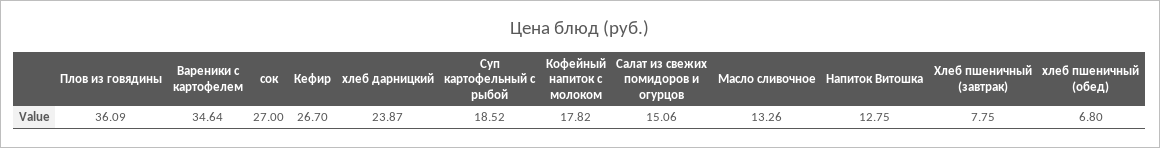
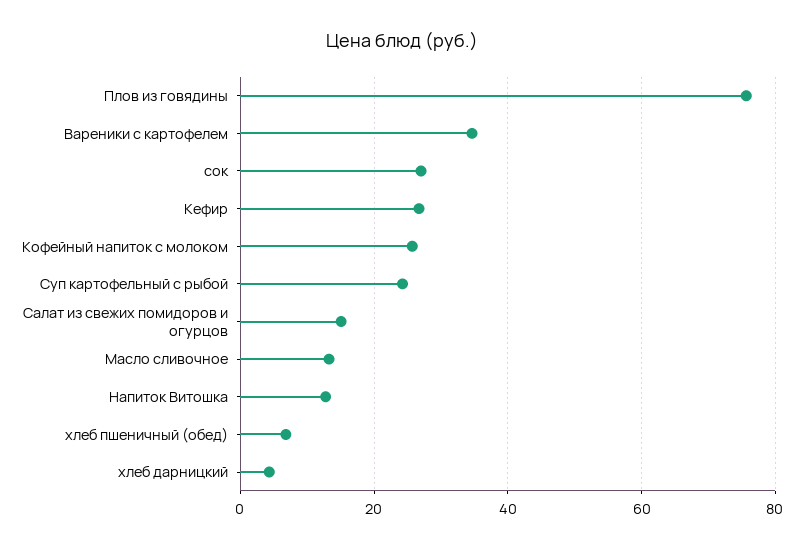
Плов из говядины: 36.09 -> 76
хлеб дарницкий: 23.87 -> 4
Суп картофельный с рыбой: 18.52 -> 24
Кофейный напиток с молоком: 17.82 -> 26
Хлеб пшеничный (завтрак): 7.75 -> none

